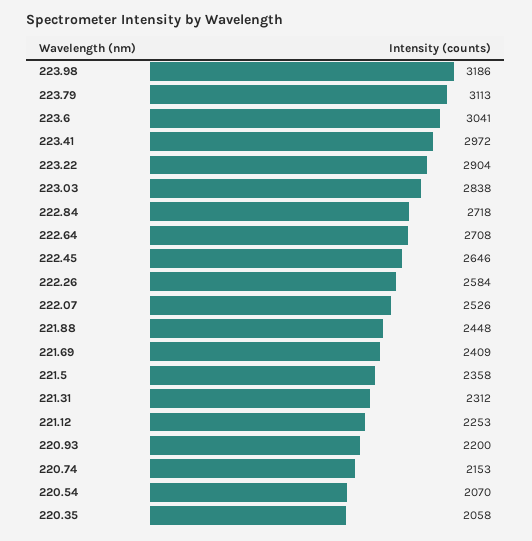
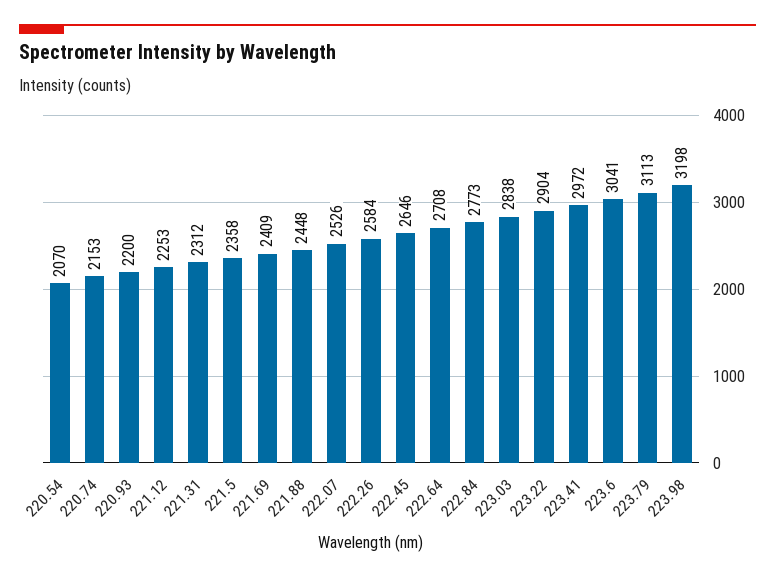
223.98: 3186 -> 3198
222.84: 2718 -> 2773
220.35: 2058 -> none

